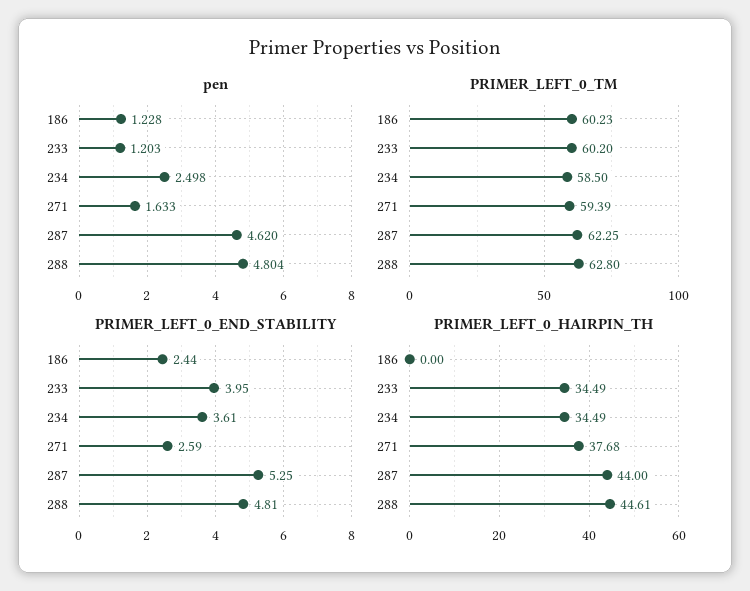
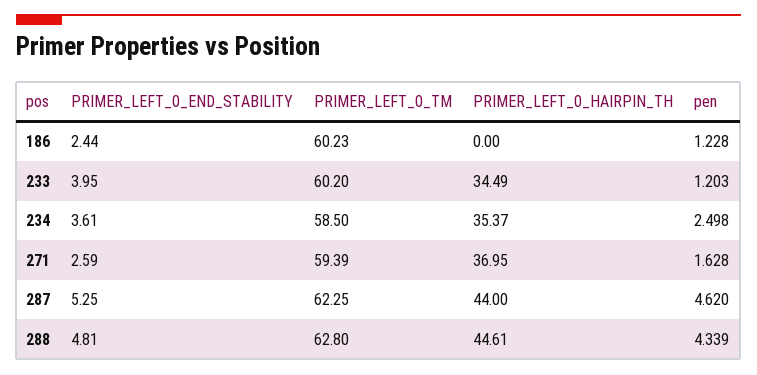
pen, 271: 1.633 -> 1.628
pen, 288: 4.804 -> 4.339
PRIMER_LEFT_0_HAIRPIN_TH, 234: 34.49 -> 35.37
PRIMER_LEFT_0_HAIRPIN_TH, 271: 37.68 -> 36.95

